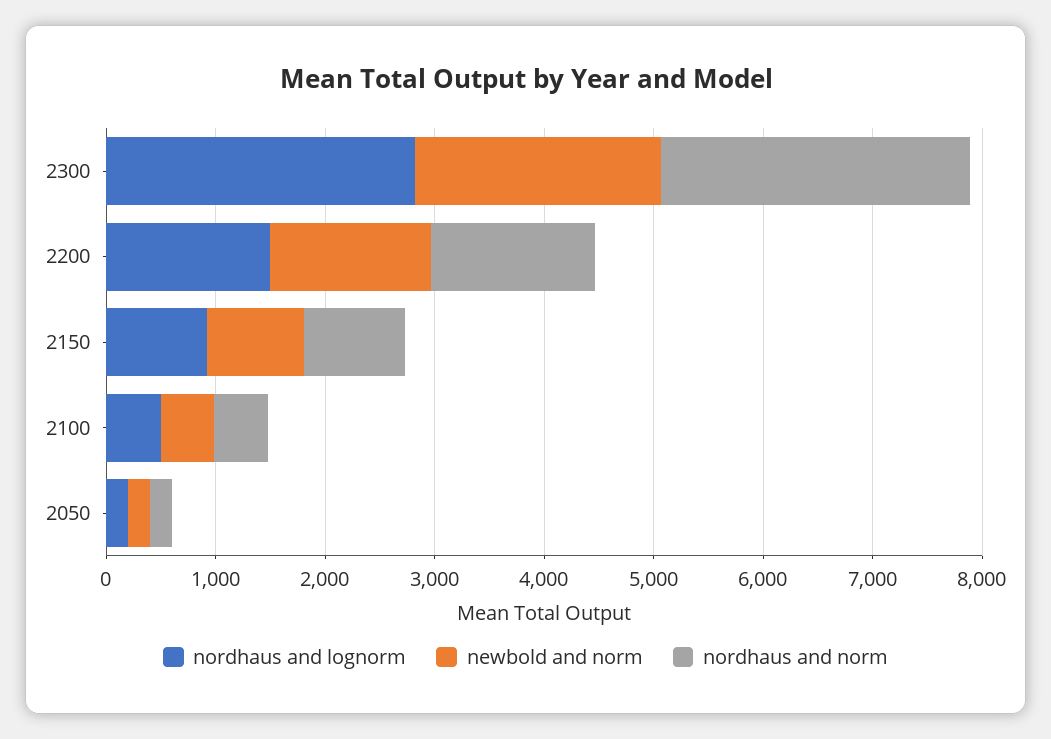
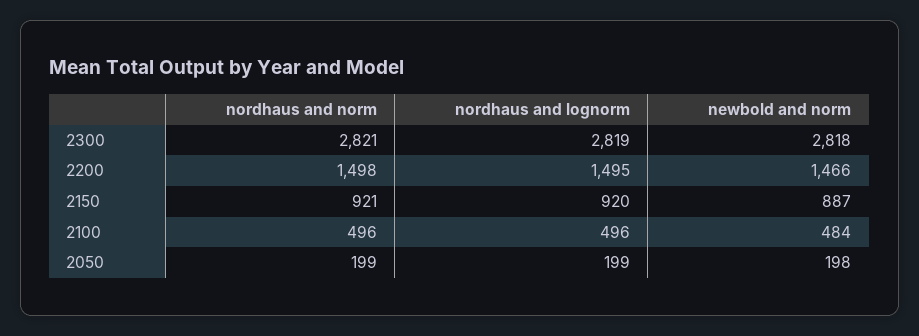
newbold and norm, 2300: 2200 -> 2818

